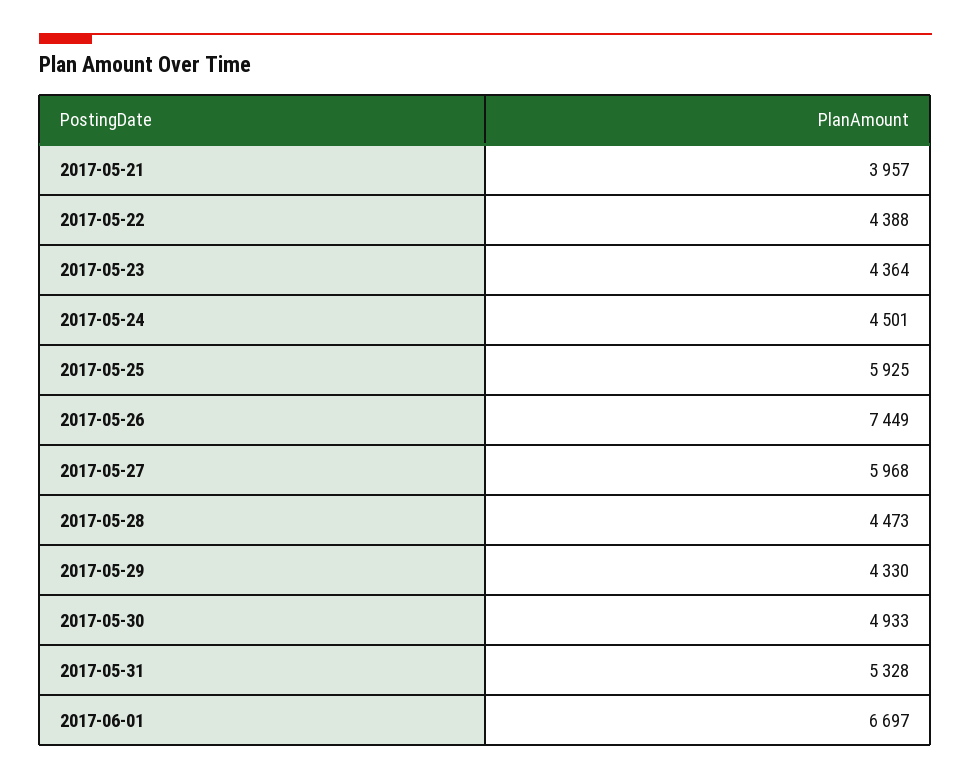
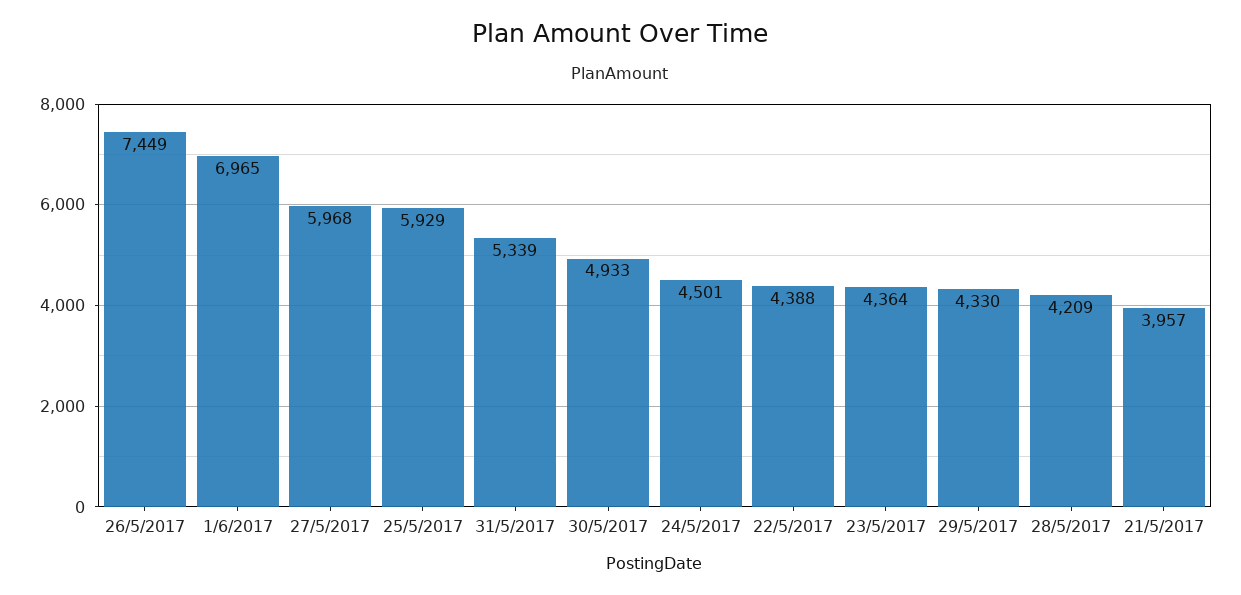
2017-05-25: 5925 -> 5929
2017-05-28: 4473 -> 4209
2017-05-31: 5328 -> 5339
2017-06-01: 6697 -> 6965

